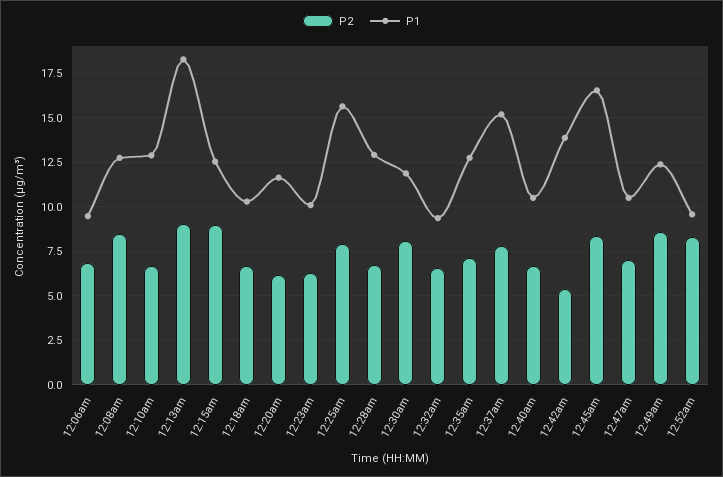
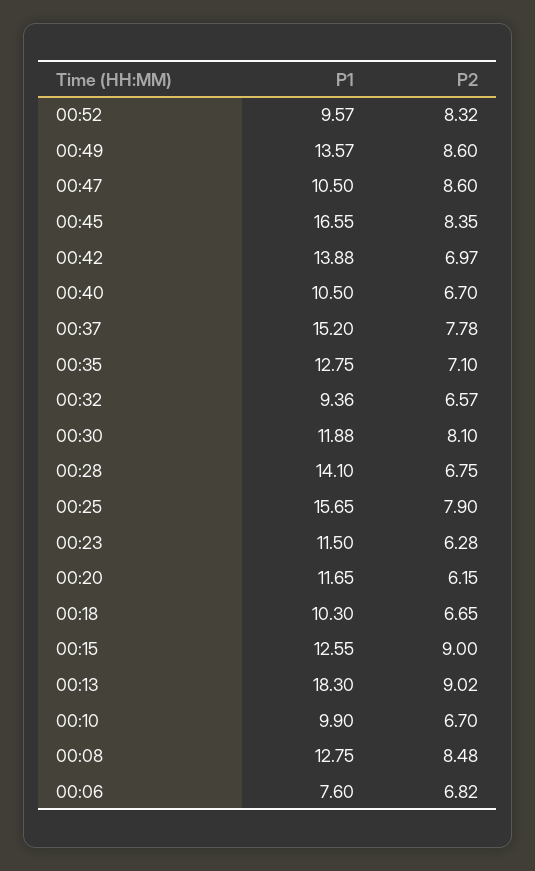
P1, 12:06am: 9.5 -> 7.6
P1, 12:10am: 13 -> 9.9
P1, 12:23am: 10 -> 11.5
P1, 12:28am: 13 -> 14.1
P2, 12:42am: 5.5 -> 6.97
P2, 12:47am: 7 -> 8.6
P1, 12:49am: 12.5 -> 13.57

